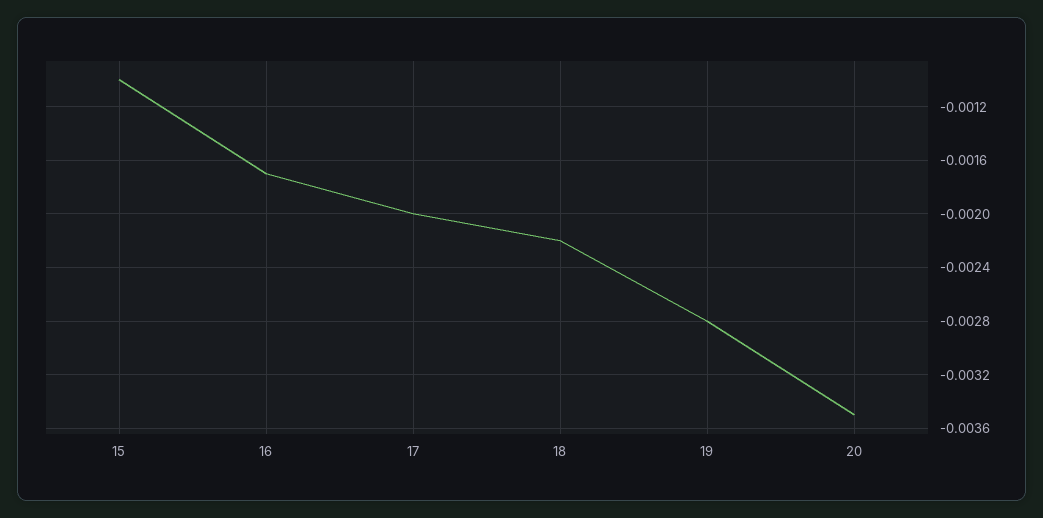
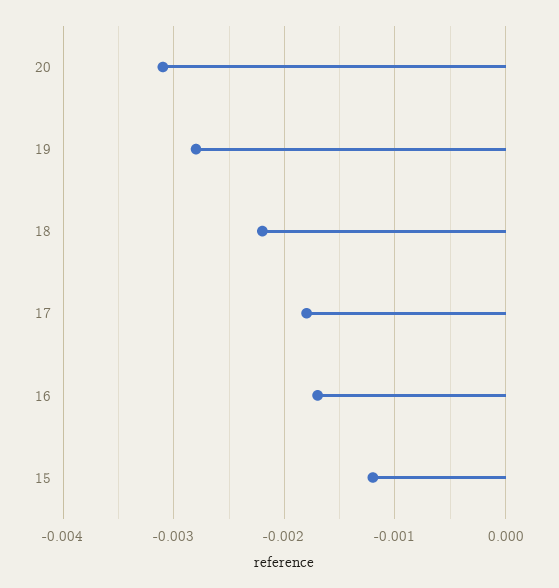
15: -0.001 -> -0.0012
17: -0.002 -> -0.0018
20: -0.0035 -> -0.0031

